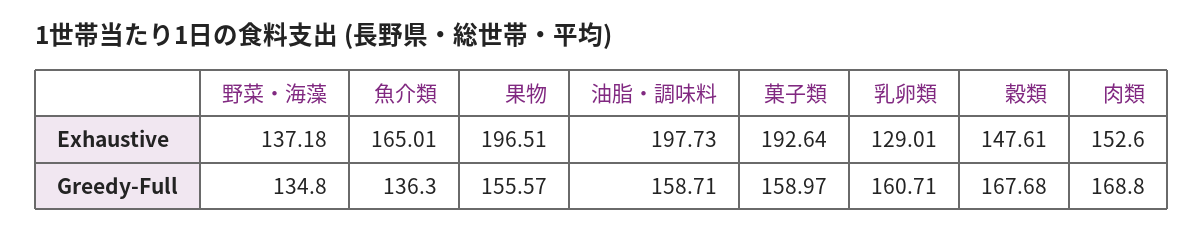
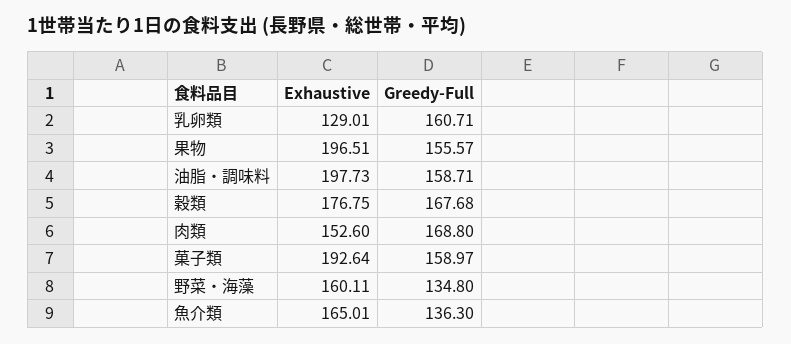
野菜・海藻, Exhaustive: 137.18 -> 160.11
穀類, Exhaustive: 147.61 -> 176.75

